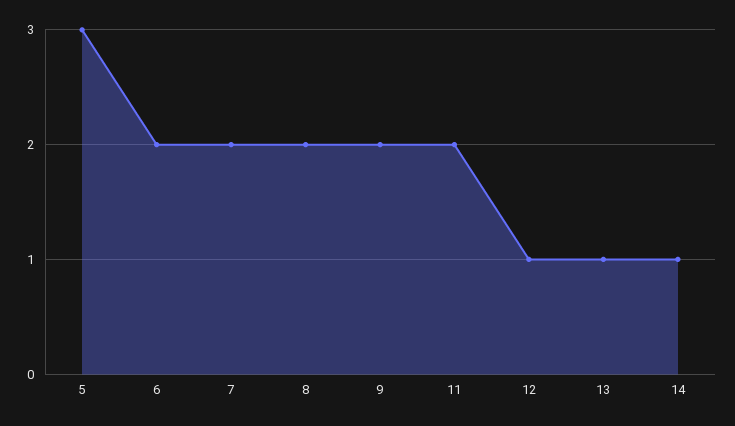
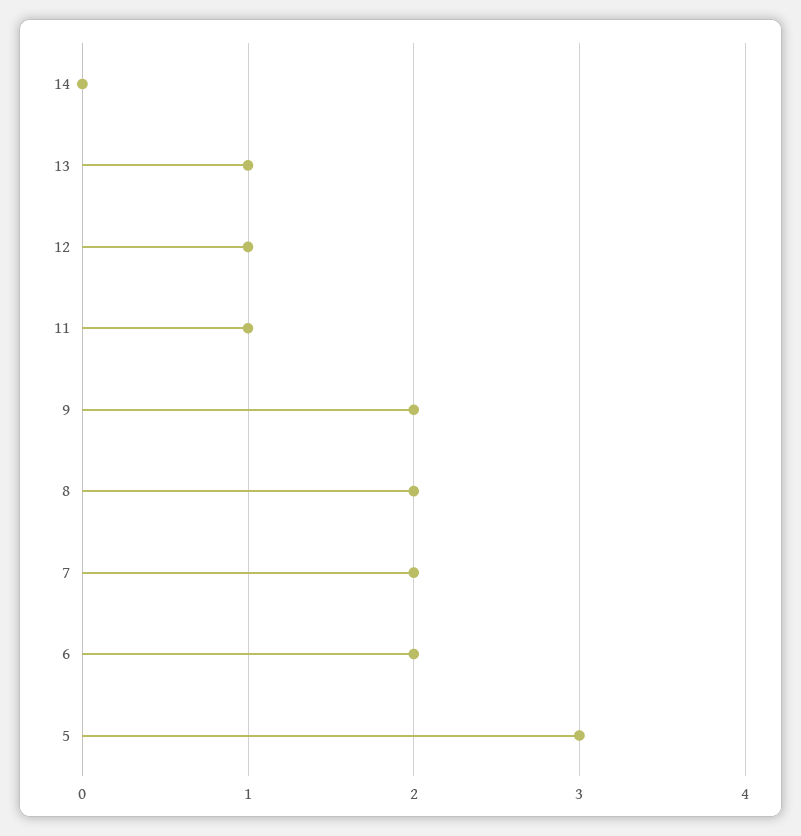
11: 2 -> 1
14: 1 -> 0

